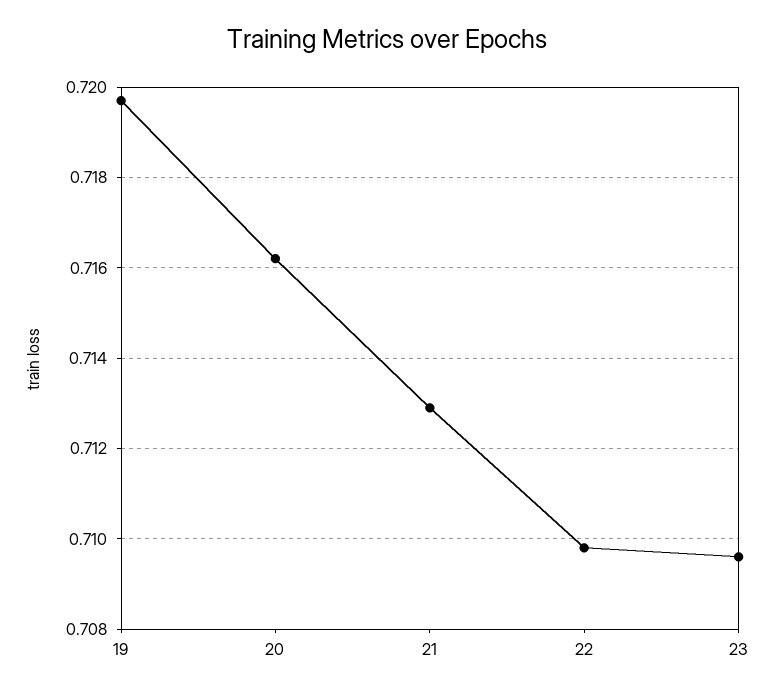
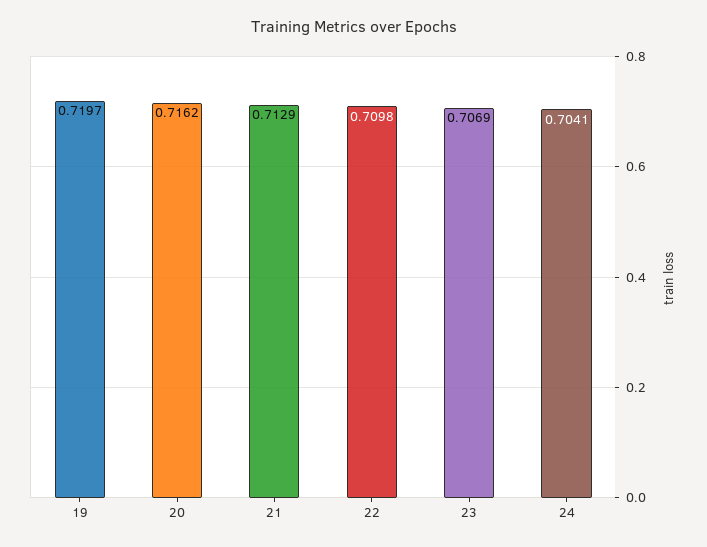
23: 0.7095 -> 0.7069
24: none -> 0.7041

